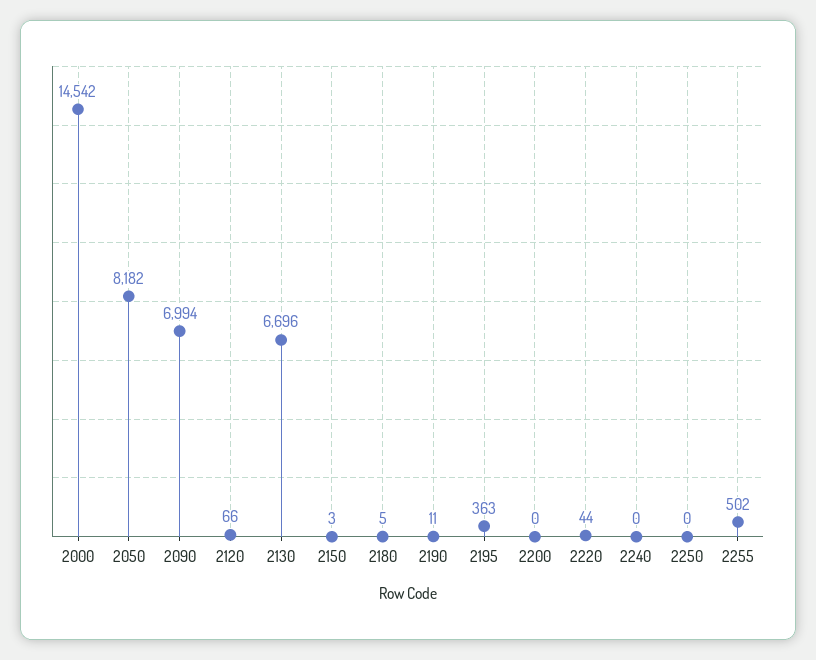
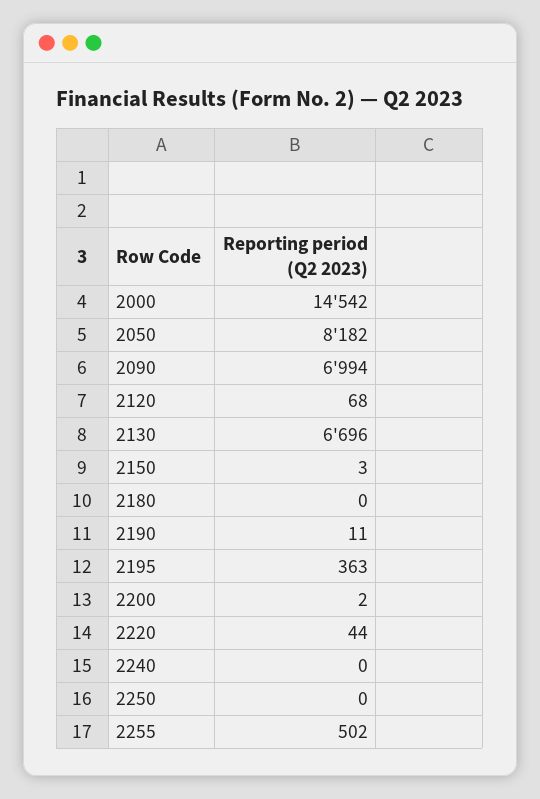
2120: 66 -> 68
2180: 5 -> 0
2200: 0 -> 2

